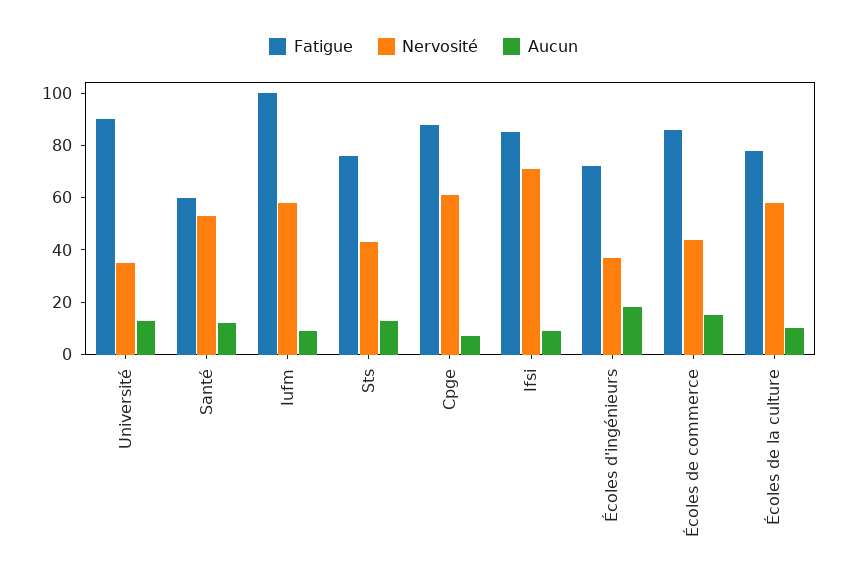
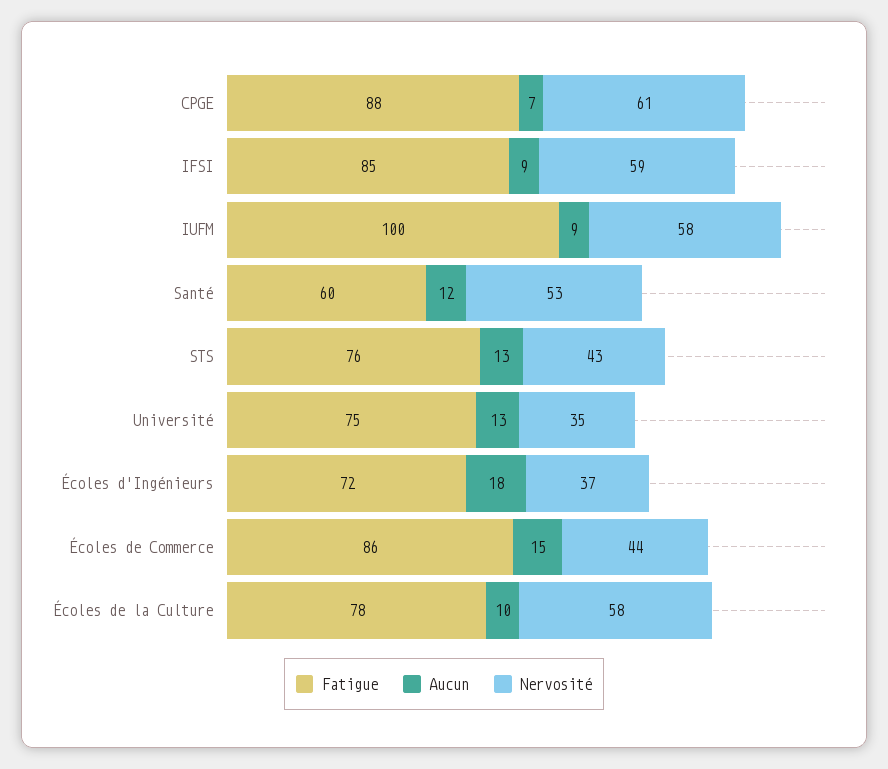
Fatigue, Université: 90 -> 75
Nervosité, Ifsi: 70 -> 59

